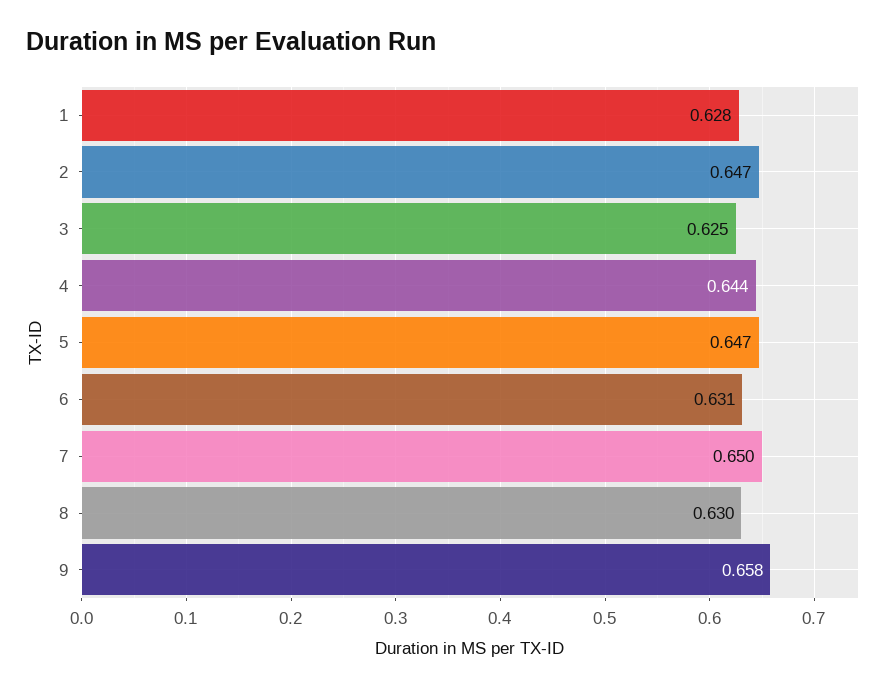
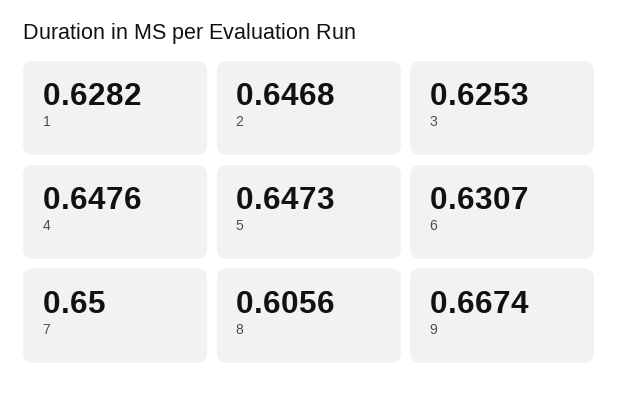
4: 0.644 -> 0.6476
8: 0.63 -> 0.6056
9: 0.658 -> 0.6674

